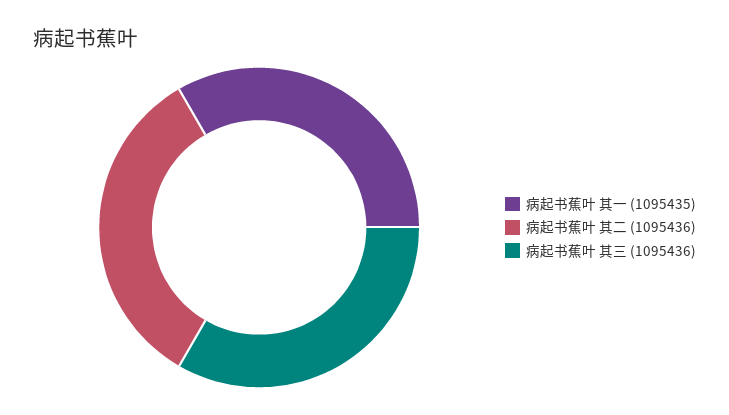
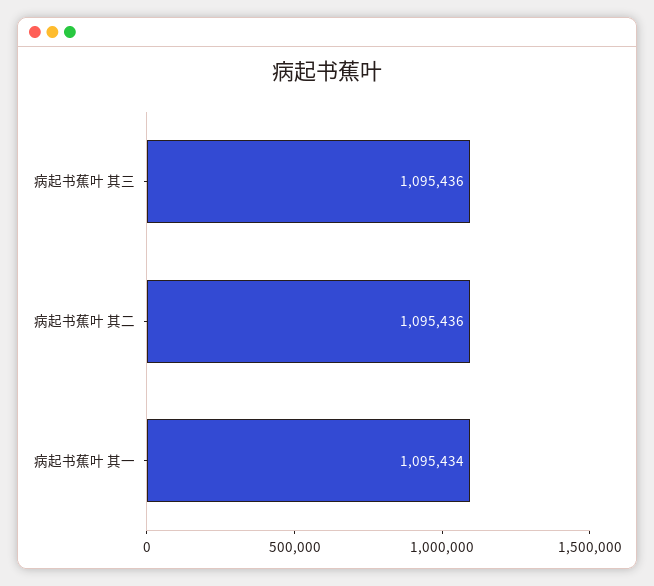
病起书蕉叶 其一: 1095435 -> 1095434

